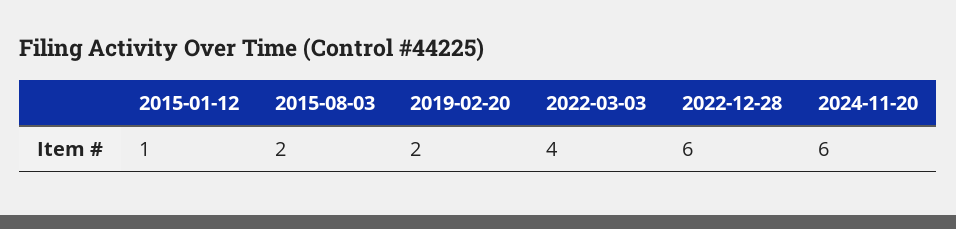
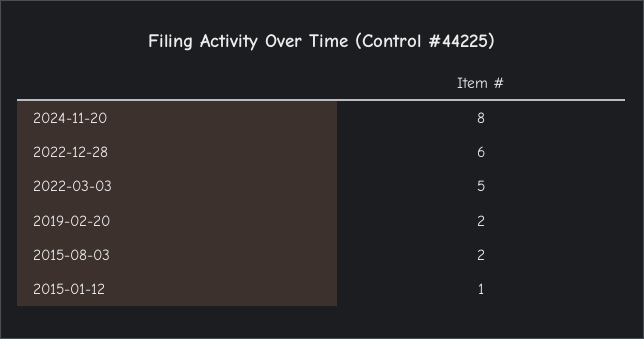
2022-03-03: 4 -> 5
2024-11-20: 6 -> 8

